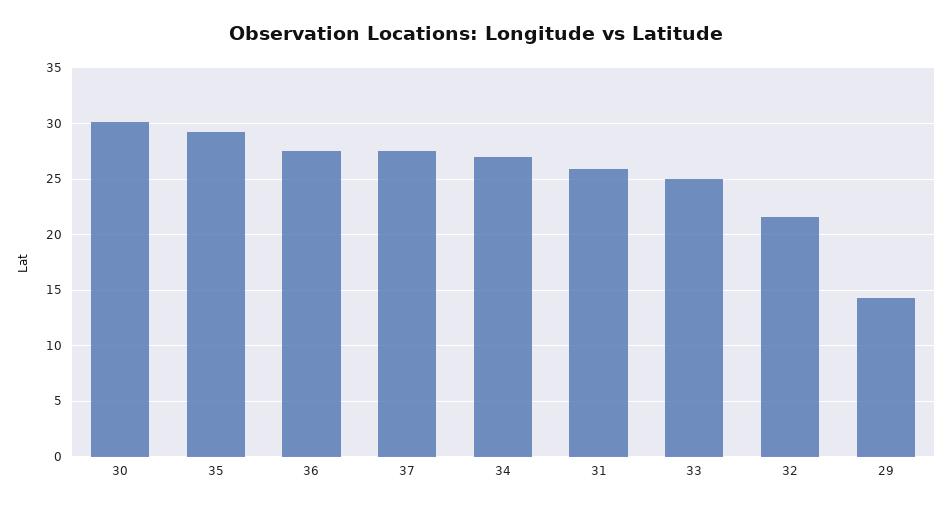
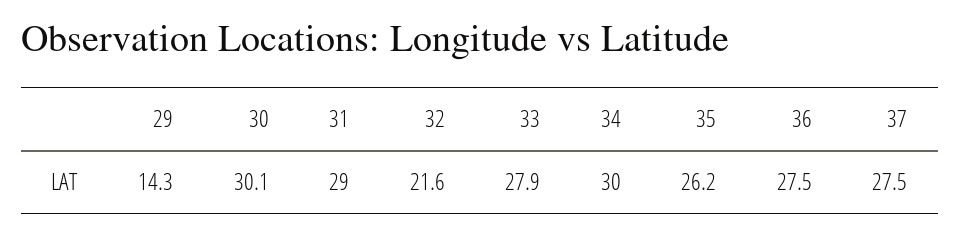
35: 29 -> 26.2
34: 27 -> 30
31: 26 -> 29
33: 25 -> 27.9

